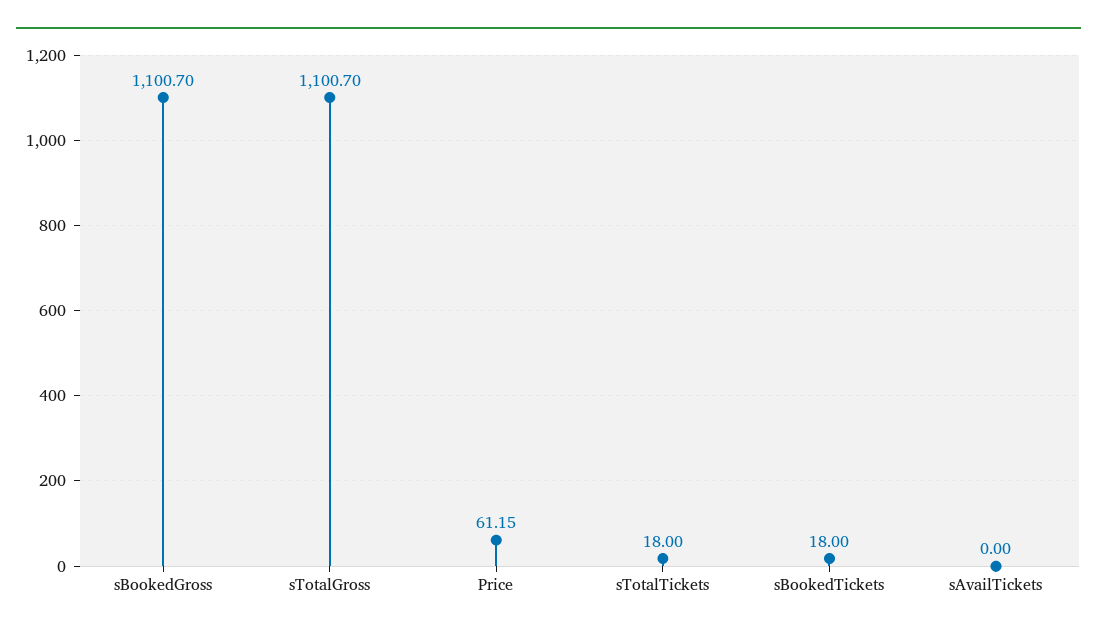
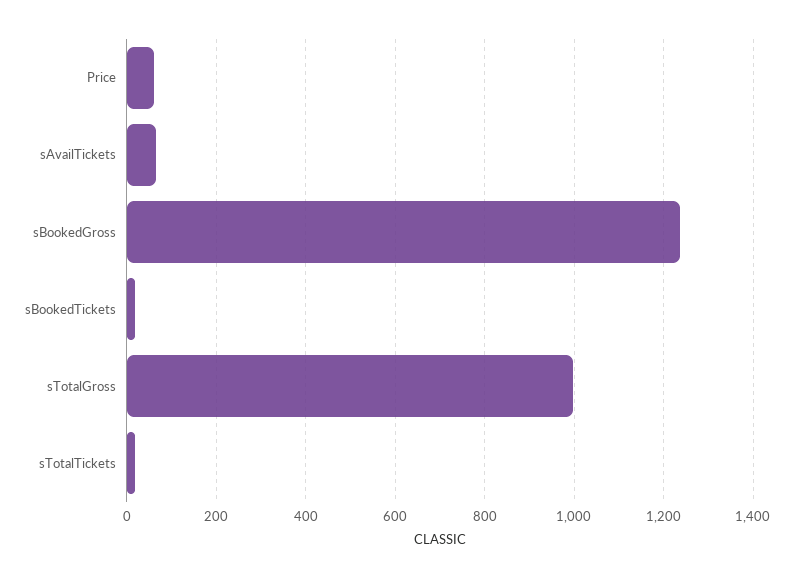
sBookedGross: 1100.7 -> 1240
sTotalGross: 1100.7 -> 1000
sAvailTickets: 0 -> 60

